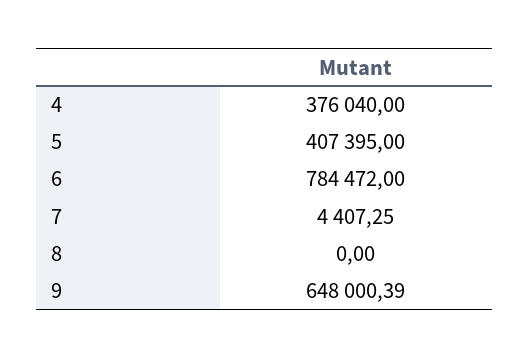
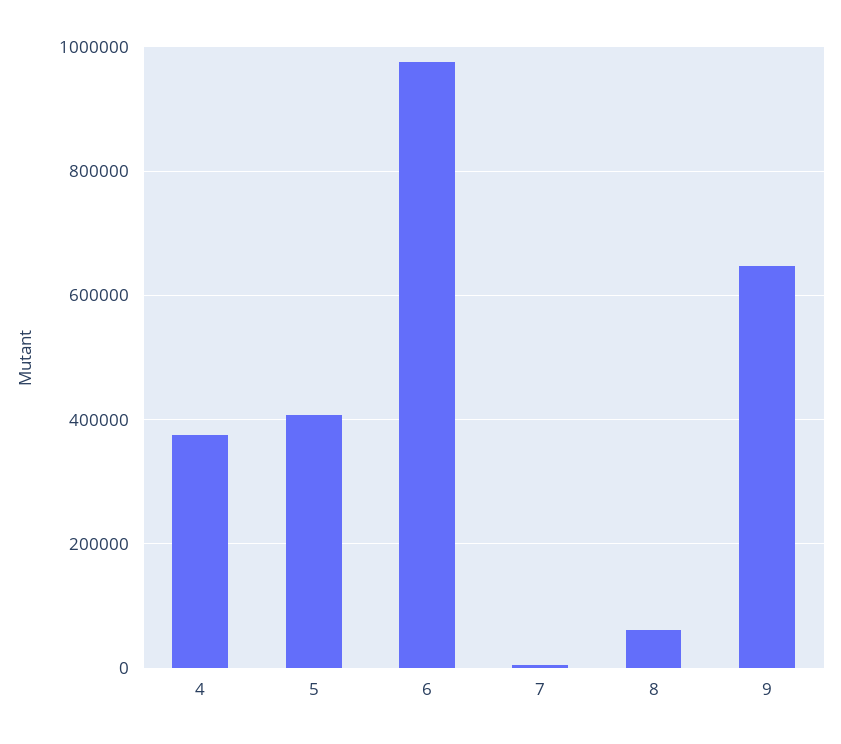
6: 784472 -> 980000
8: 0 -> 60000

